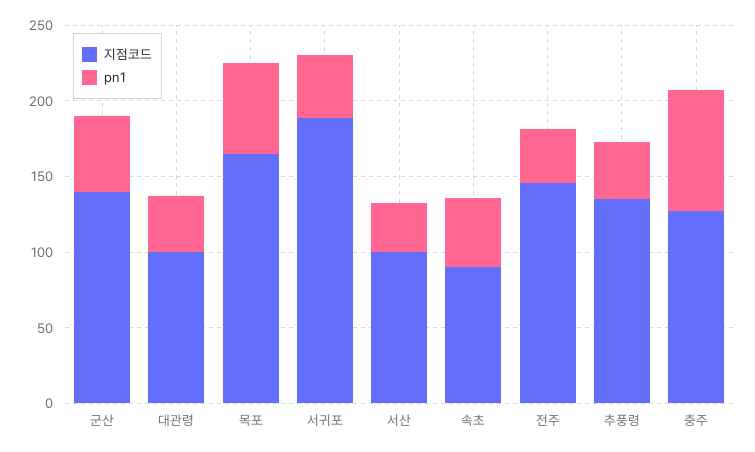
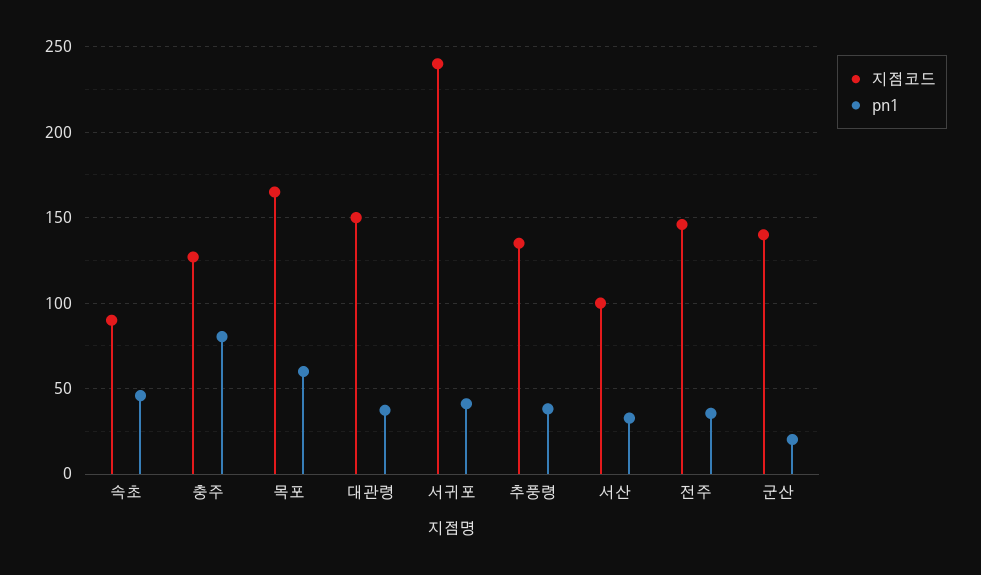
pn1, 군산: 50 -> 20
지점코드, 대관령: 100 -> 150
지점코드, 서귀포: 190 -> 240

